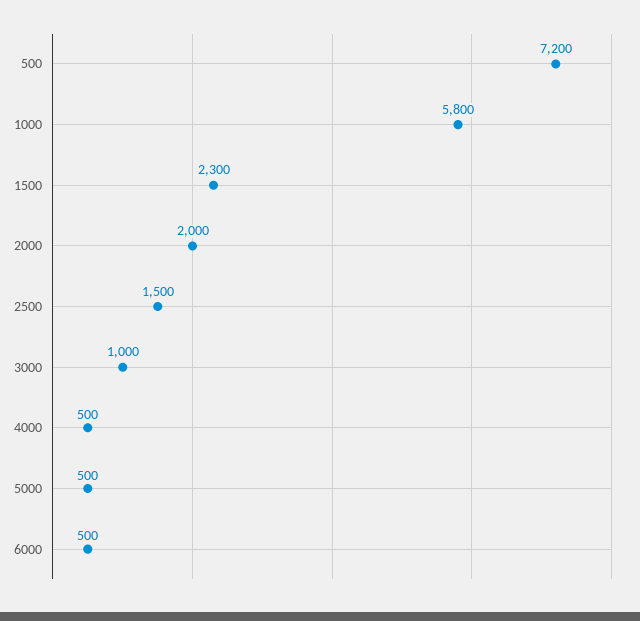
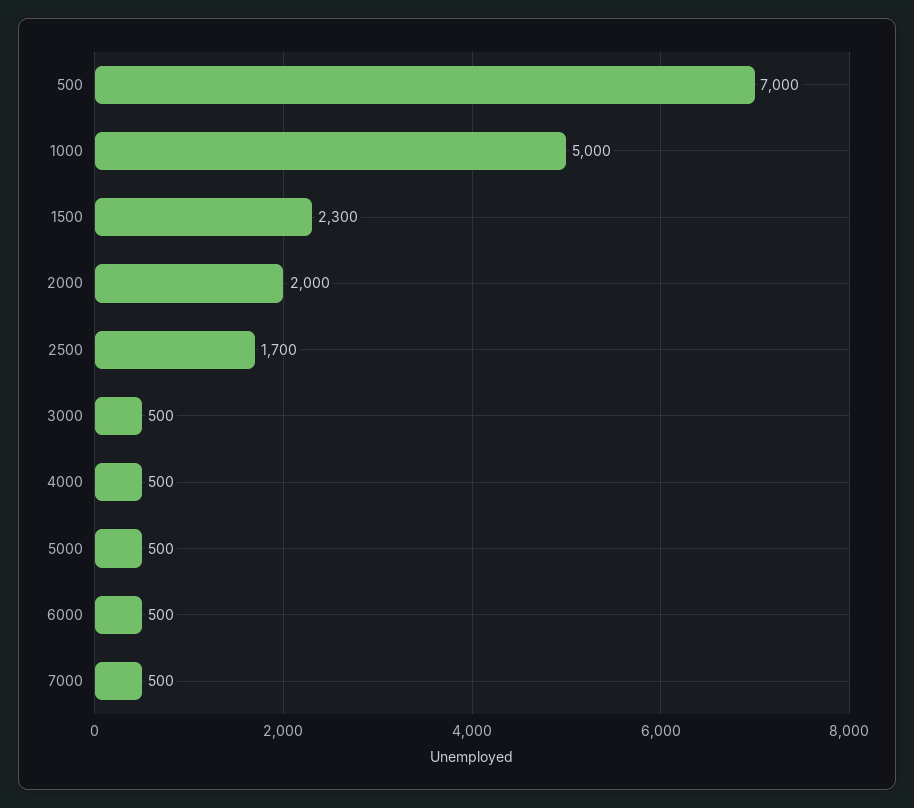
500: 7200 -> 7000
1000: 5800 -> 5000
2500: 1500 -> 1700
3000: 1000 -> 500
7000: none -> 500

